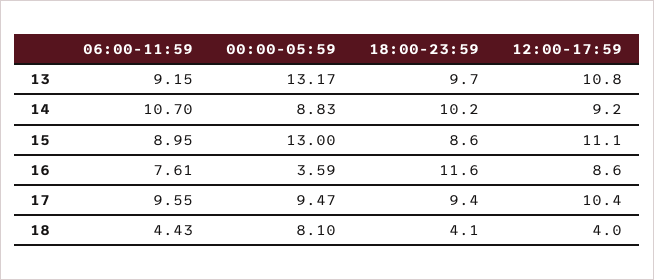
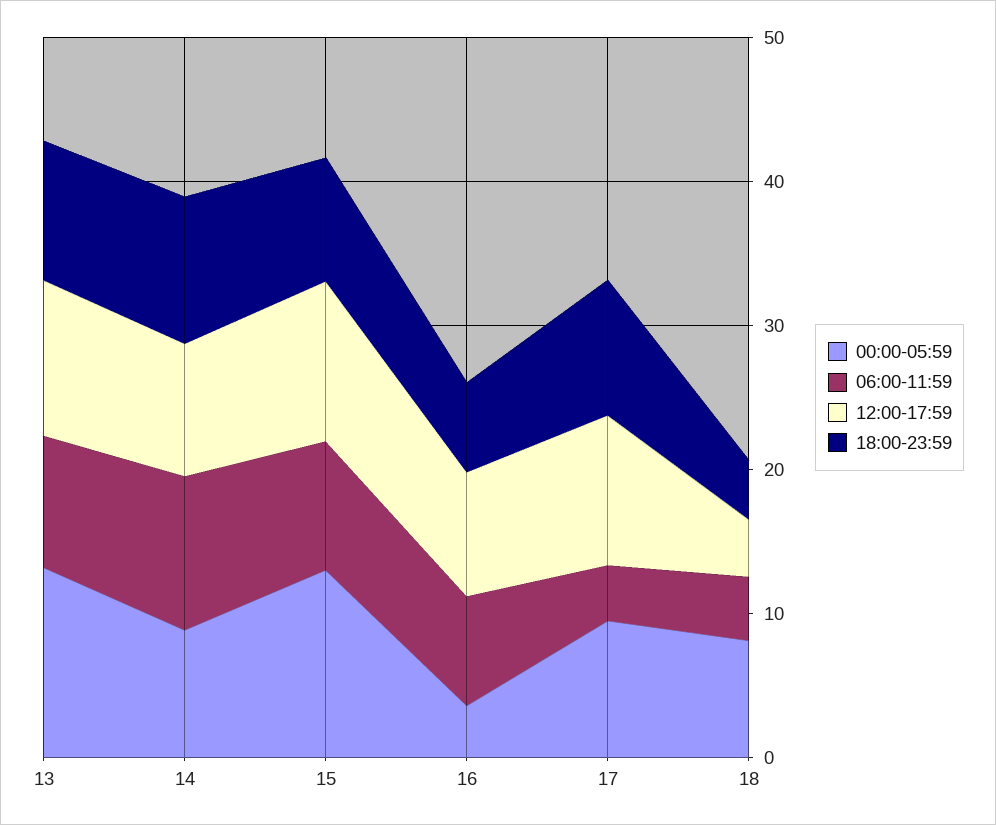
18:00-23:59, 16: 11.6 -> 6
06:00-11:59, 17: 9.55 -> 4

